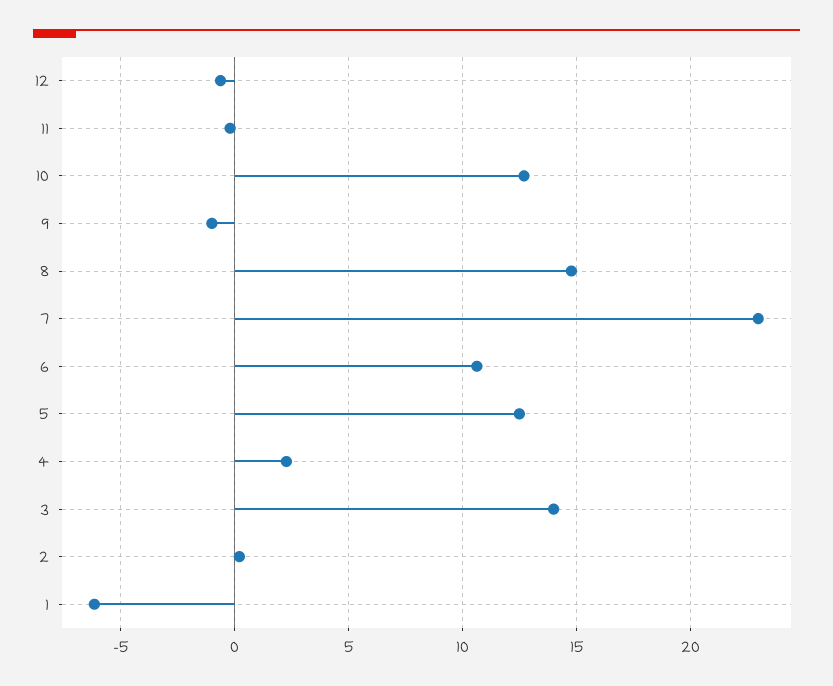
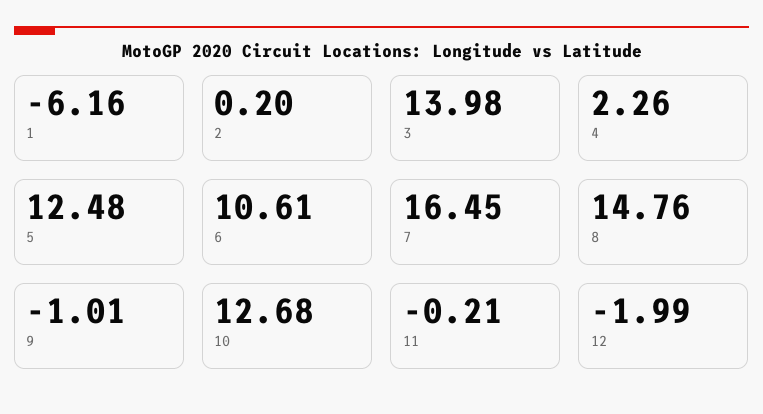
12: -0.5 -> -1.99
7: 23 -> 16.45

